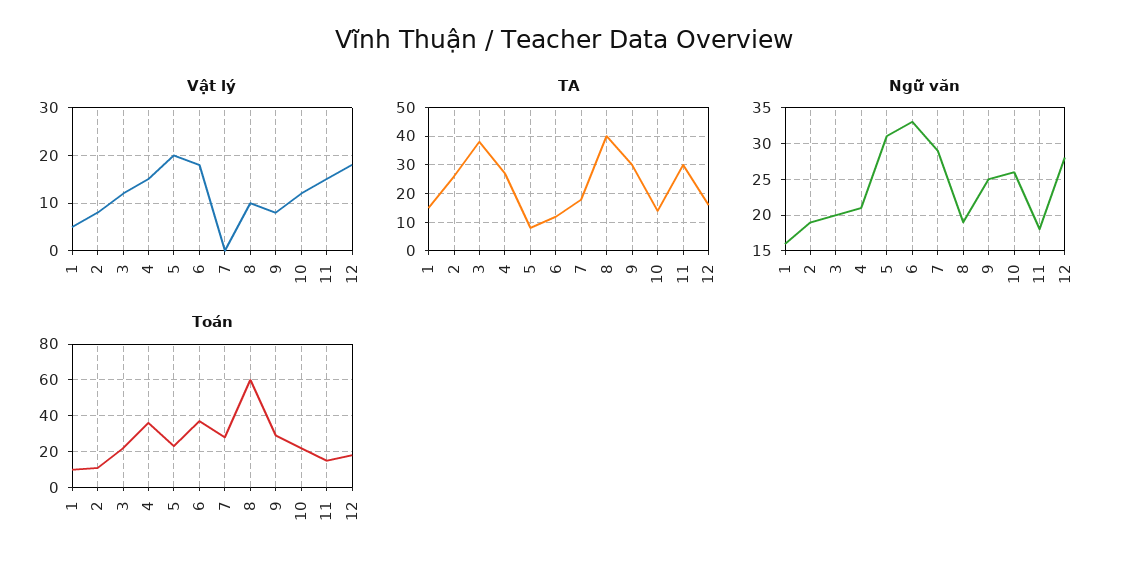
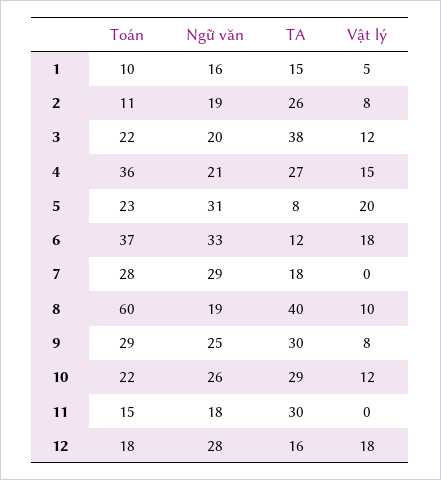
Vật lý, 11: 15 -> 0
TA, 10: 15 -> 29

